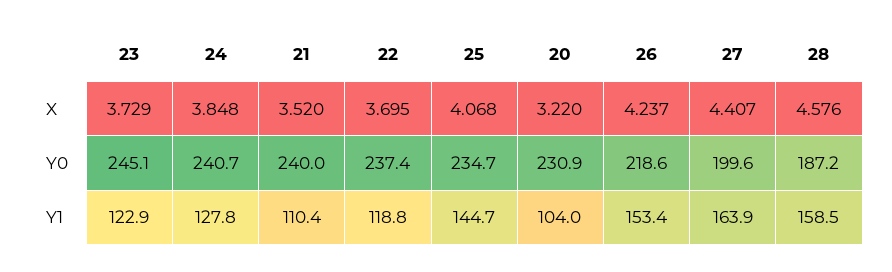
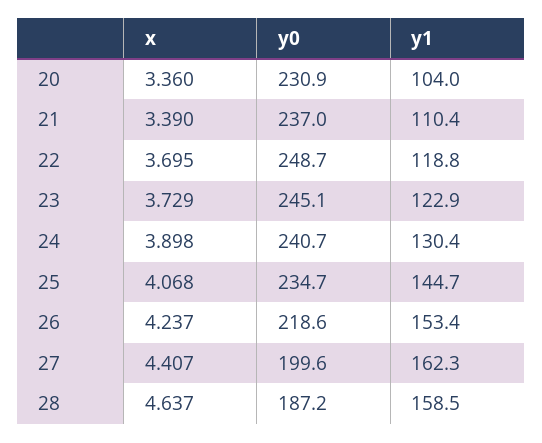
24, X: 3.848 -> 3.898
21, X: 3.52 -> 3.39
20, X: 3.22 -> 3.36
28, X: 4.576 -> 4.637
21, Y0: 240 -> 237
22, Y0: 237.4 -> 248.7
24, Y1: 127.8 -> 130.4
27, Y1: 163.9 -> 162.3

